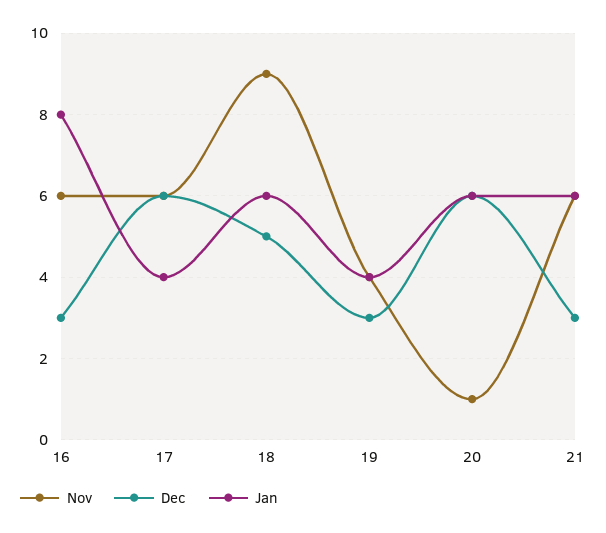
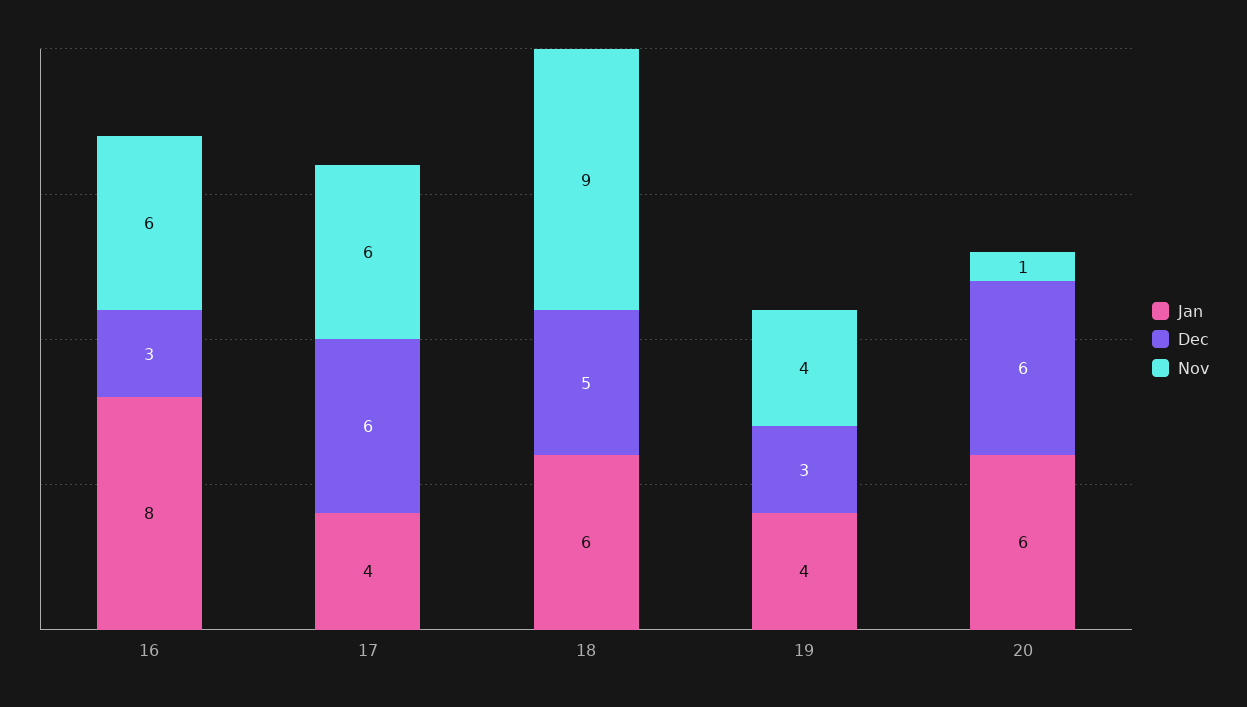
Nov, 21: 6 -> none
Dec, 21: 3 -> none
Jan, 21: 6 -> none

